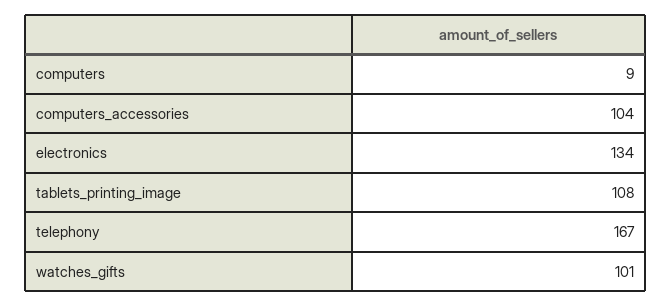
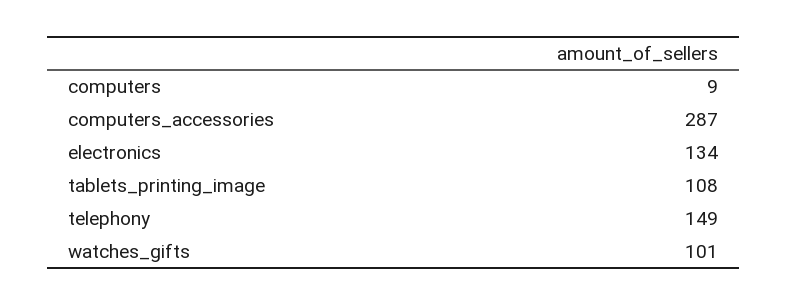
computers_accessories: 104 -> 287
telephony: 167 -> 149

